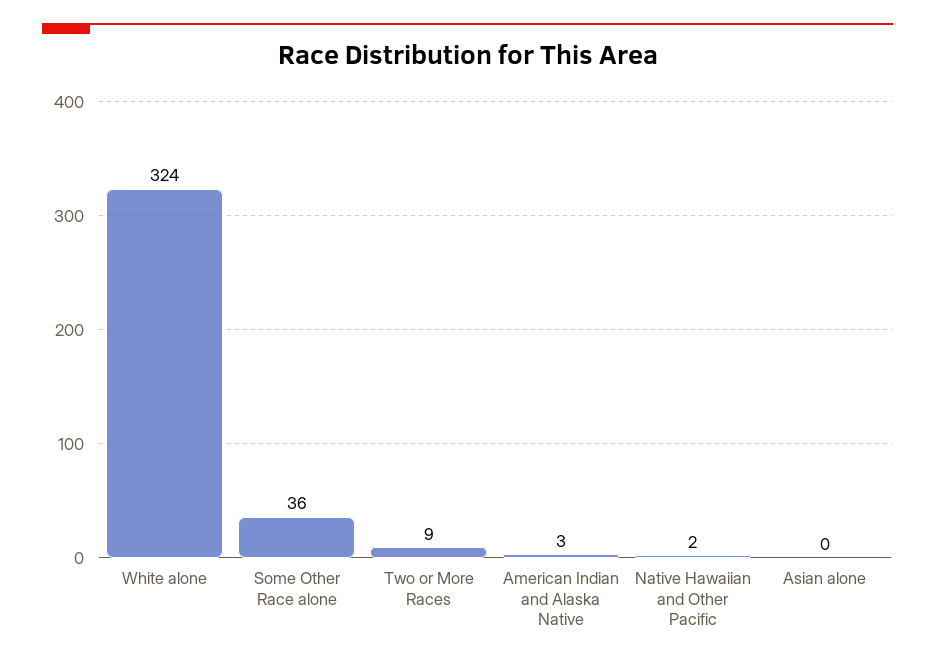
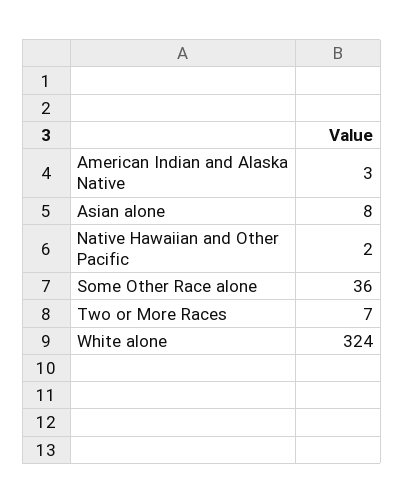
Two or More Races: 9 -> 7
Asian alone: 0 -> 8

